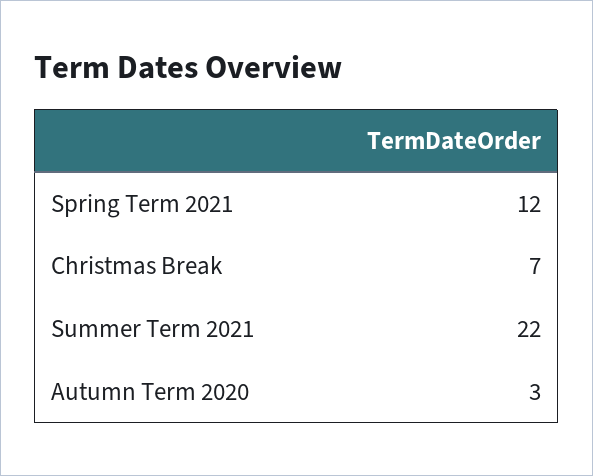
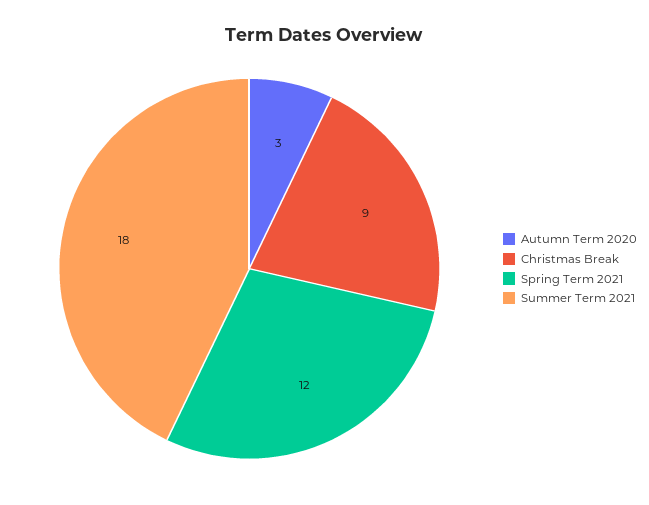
Christmas Break: 7 -> 9
Summer Term 2021: 22 -> 18

